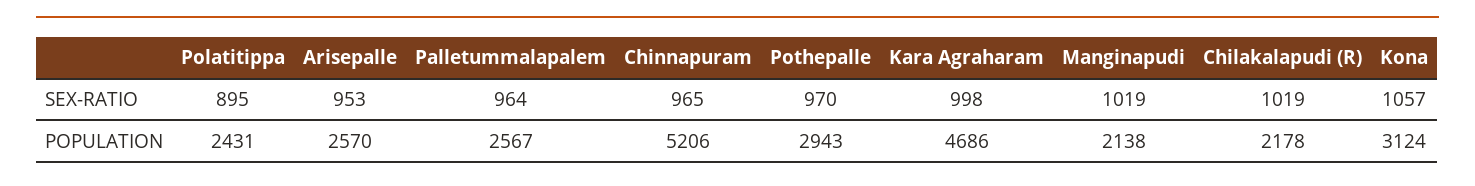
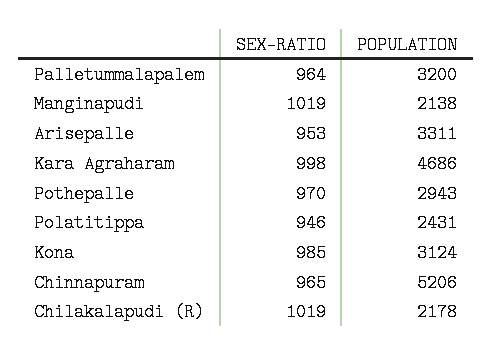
Polatitippa, SEX-RATIO: 895 -> 946
Kona, SEX-RATIO: 1057 -> 985
Arisepalle, POPULATION: 2570 -> 3311
Palletummalapalem, POPULATION: 2567 -> 3200

